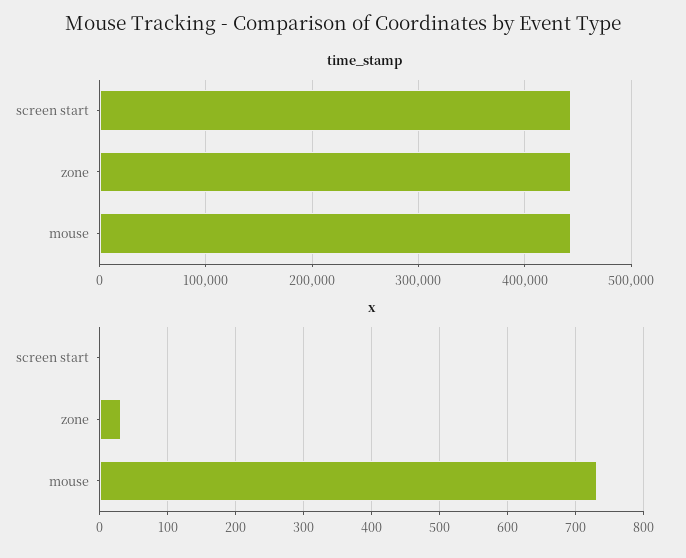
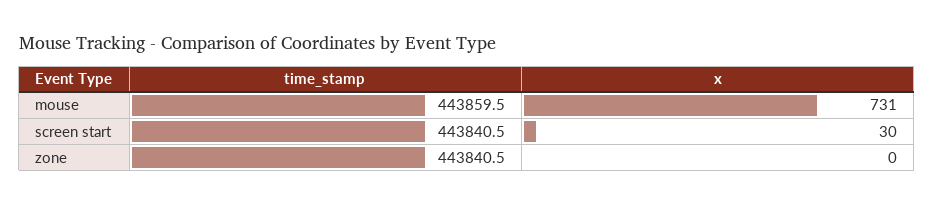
x, screen start: 0 -> 30
x, zone: 30 -> 0

